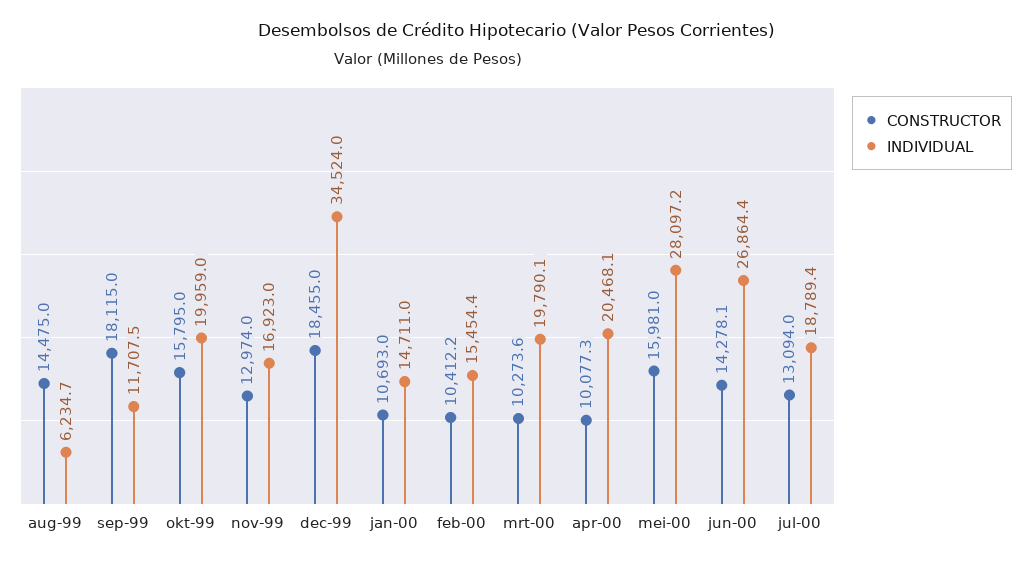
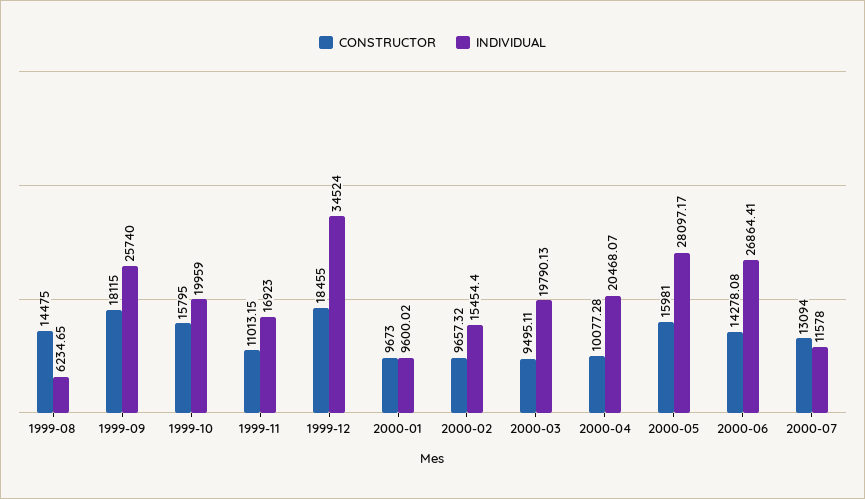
INDIVIDUAL, sep-99: 11707.5 -> 25740
CONSTRUCTOR, nov-99: 12974 -> 11013.15
CONSTRUCTOR, jan-00: 10693 -> 9673
INDIVIDUAL, jan-00: 14711 -> 9600.02
CONSTRUCTOR, feb-00: 10412.2 -> 9657.32
CONSTRUCTOR, mrt-00: 10273.6 -> 9495.11
INDIVIDUAL, jul-00: 18789.4 -> 11578

